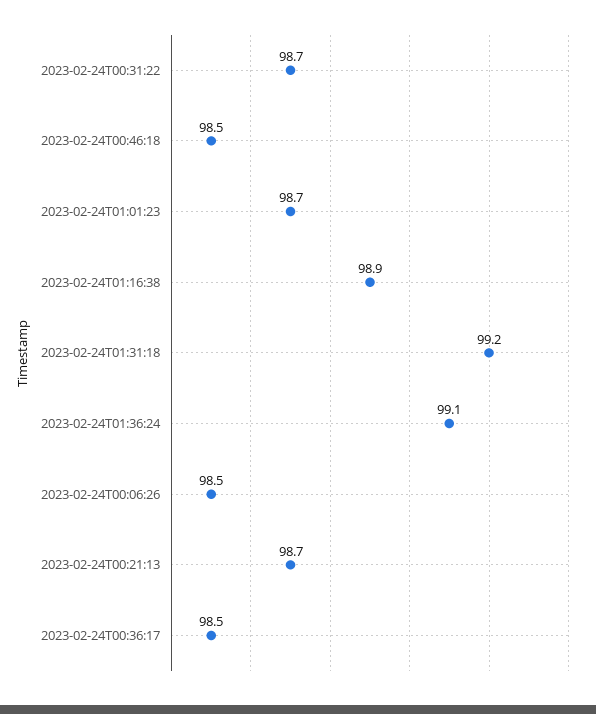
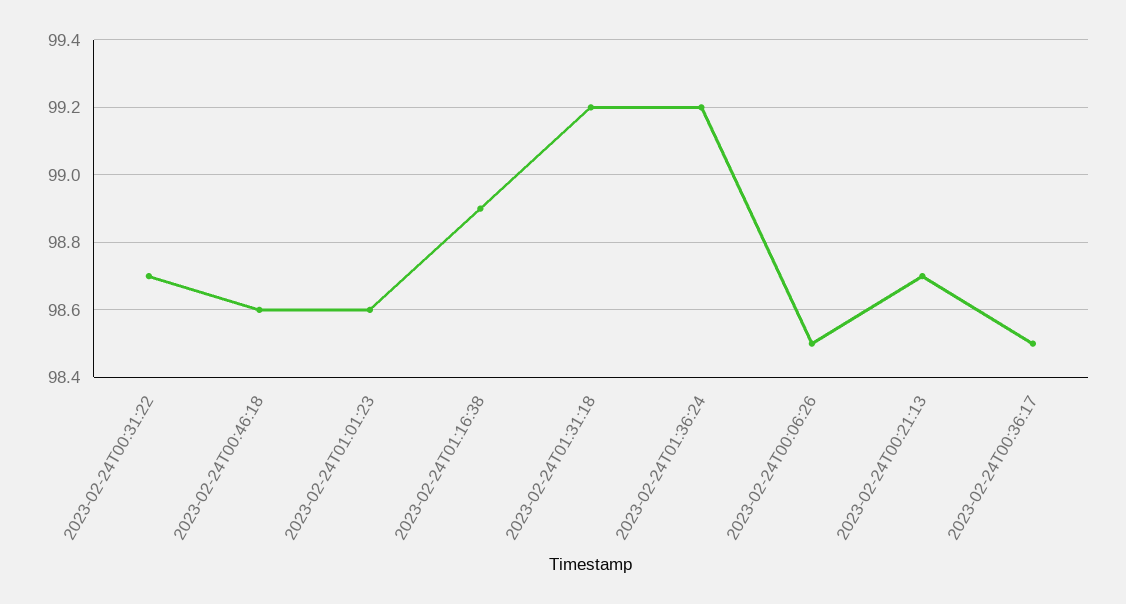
2023-02-24T00:46:18: 98.5 -> 98.6
2023-02-24T01:01:23: 98.7 -> 98.6
2023-02-24T01:36:24: 99.1 -> 99.2

